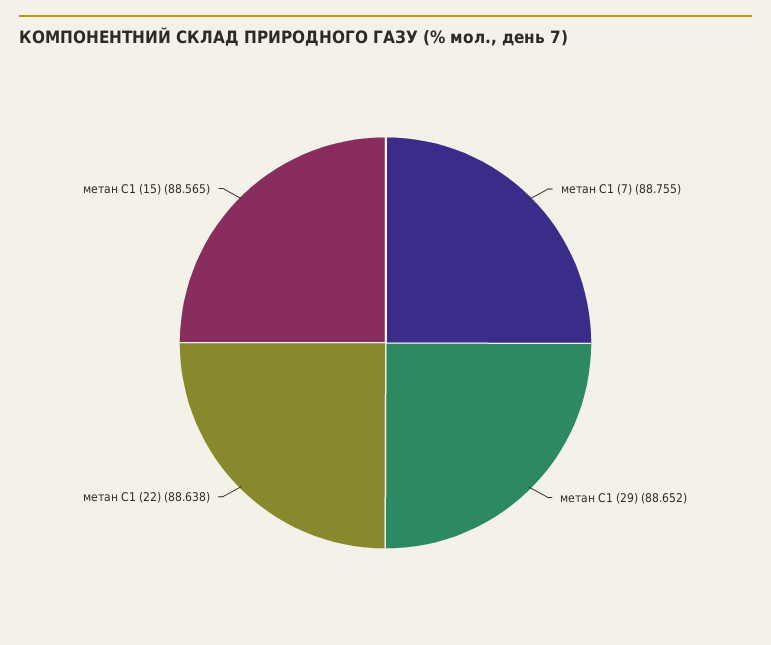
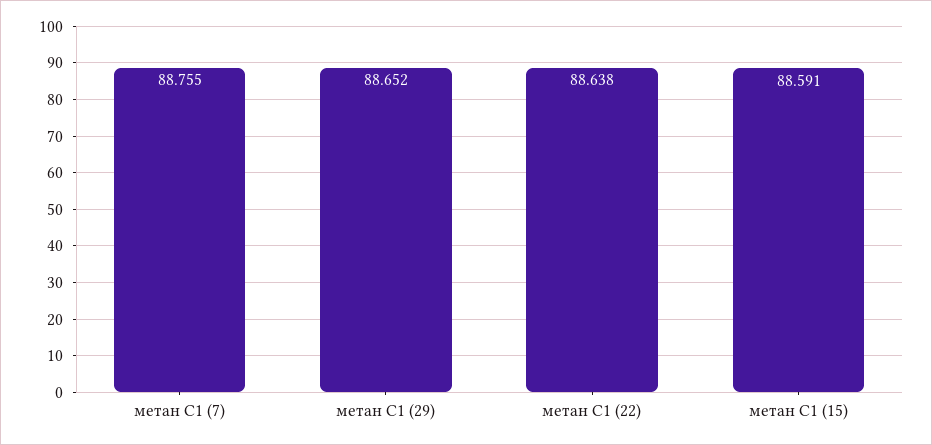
метан С1 (15): 88.565 -> 88.591

